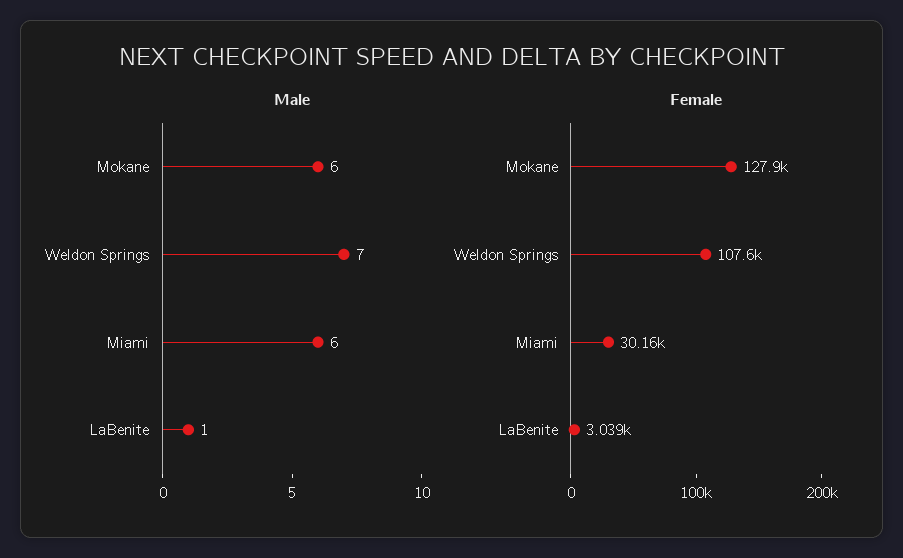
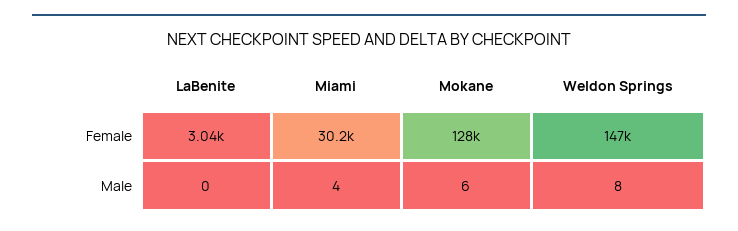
Male, Weldon Springs: 7 -> 8
Male, Miami: 6 -> 4
Male, LaBenite: 1 -> 0
Female, Weldon Springs: 107600 -> 147000

